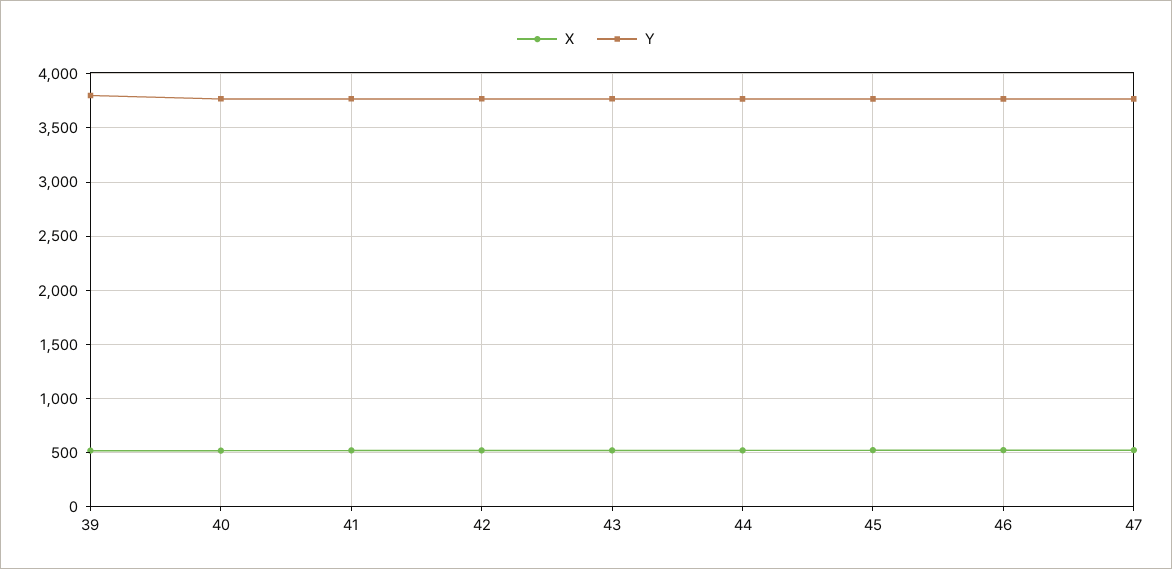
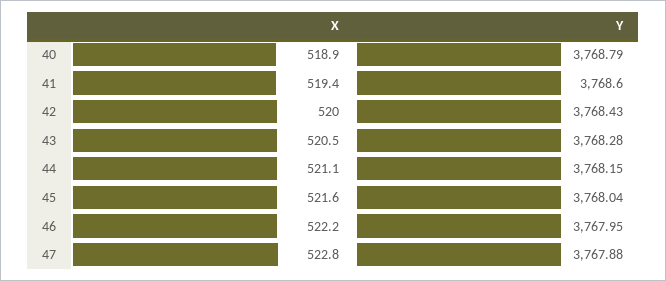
X, 39: 500 -> none
Y, 39: 3800 -> none

